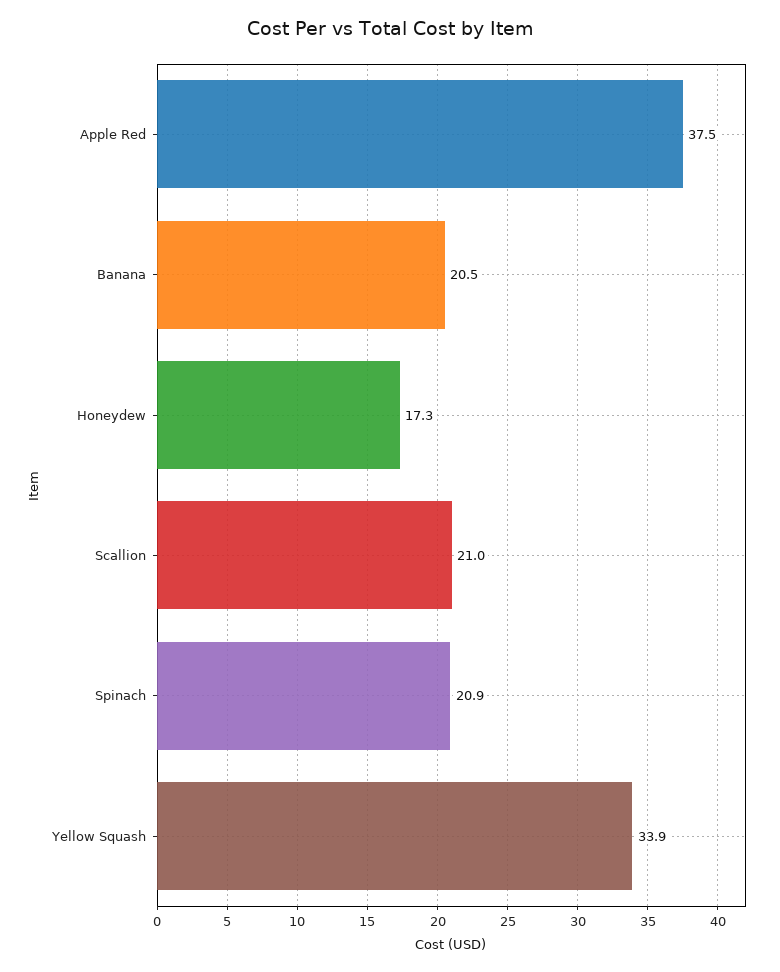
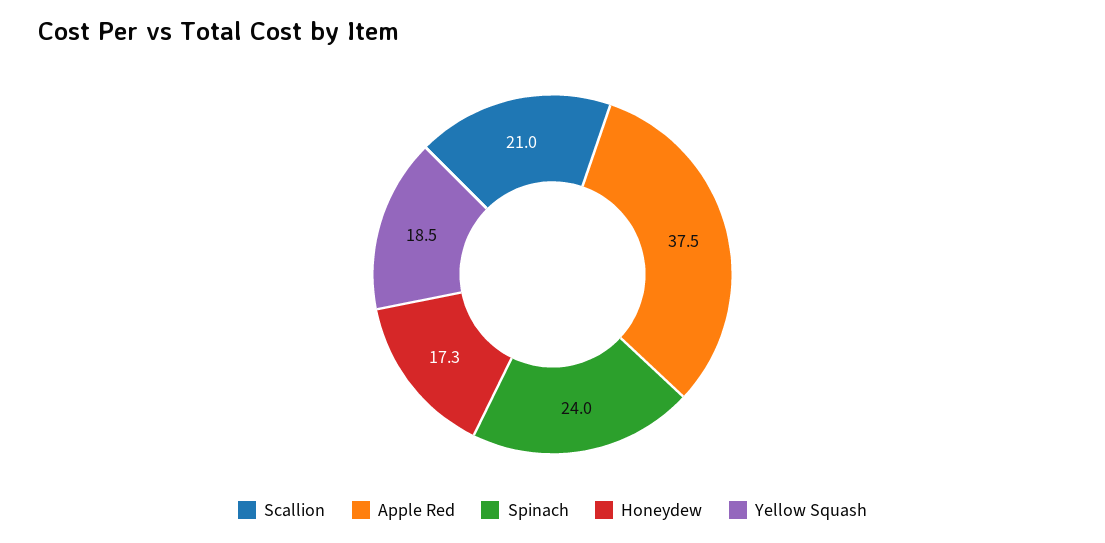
Banana: 20.5 -> none
Spinach: 20.9 -> 24
Yellow Squash: 33.9 -> 18.5

